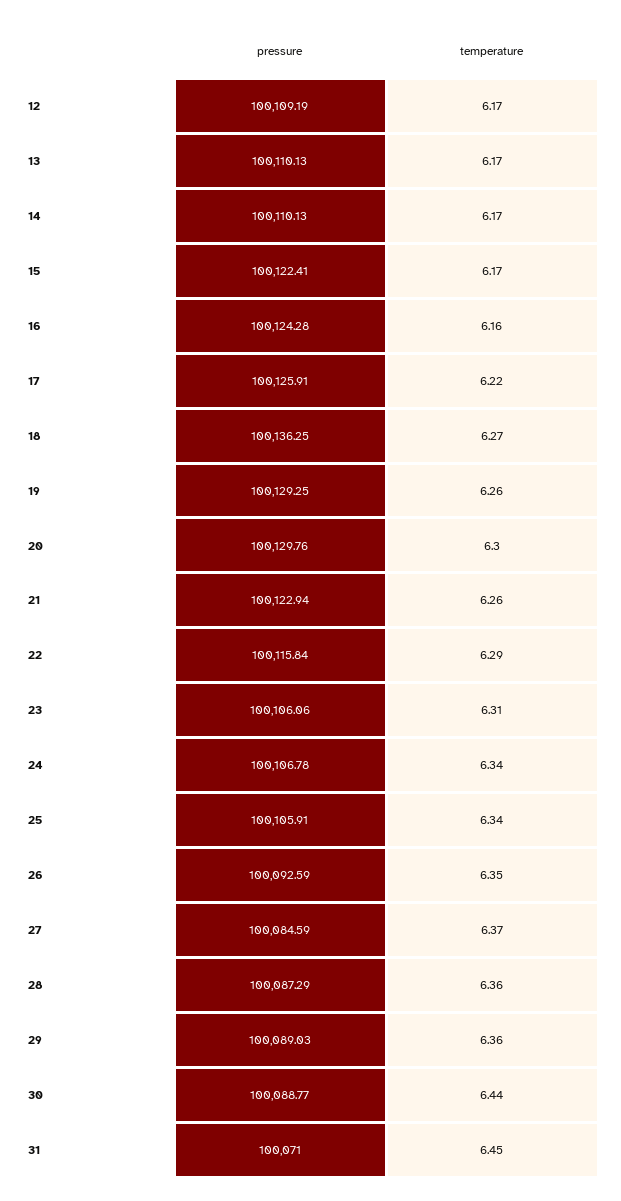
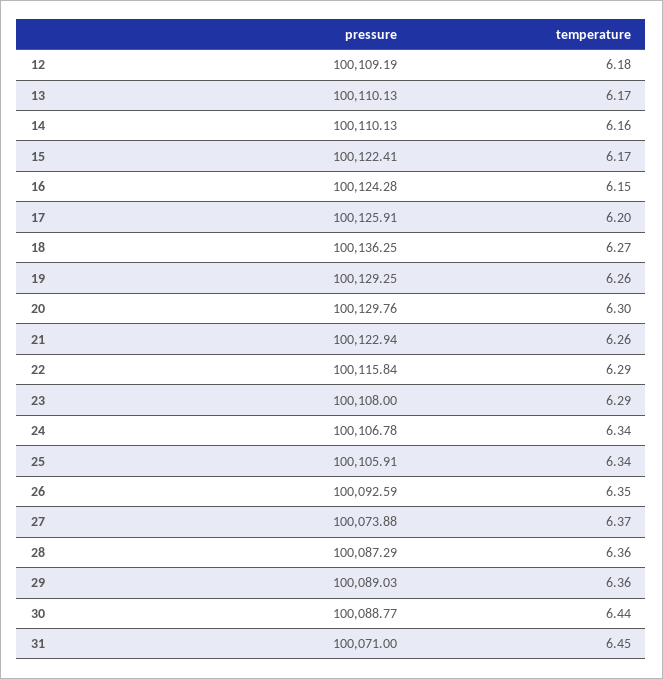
temperature, 12: 6.17 -> 6.18
temperature, 14: 6.17 -> 6.16
temperature, 16: 6.16 -> 6.15
temperature, 17: 6.22 -> 6.2
pressure, 23: 100106.06 -> 100108
temperature, 23: 6.31 -> 6.29
pressure, 27: 100084.59 -> 100073.88

